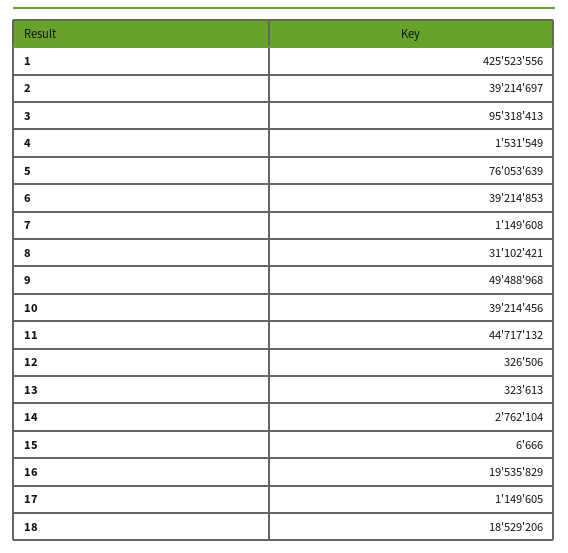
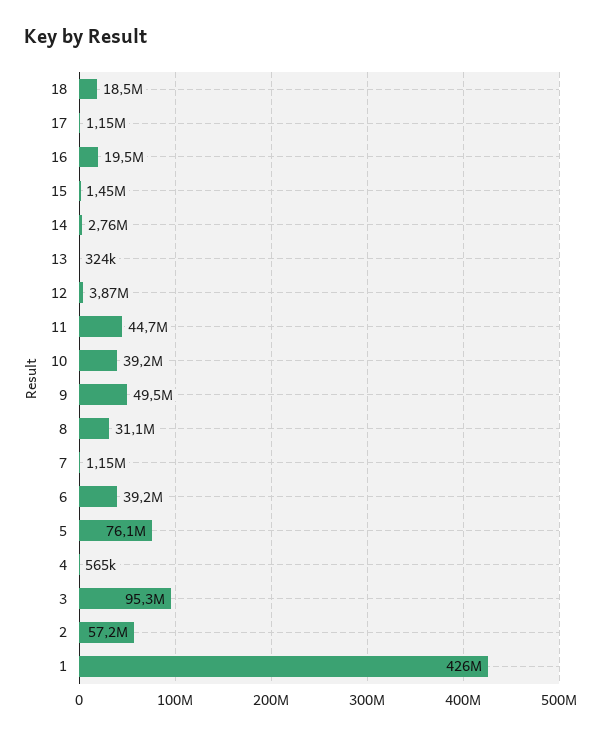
2: 39214697 -> 57200000
4: 1531549 -> 565000
12: 326506 -> 3870000
15: 6666 -> 1450000

